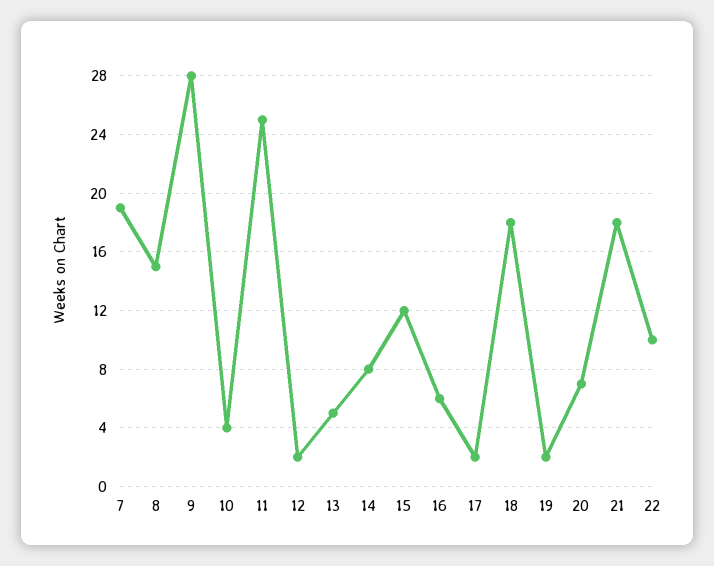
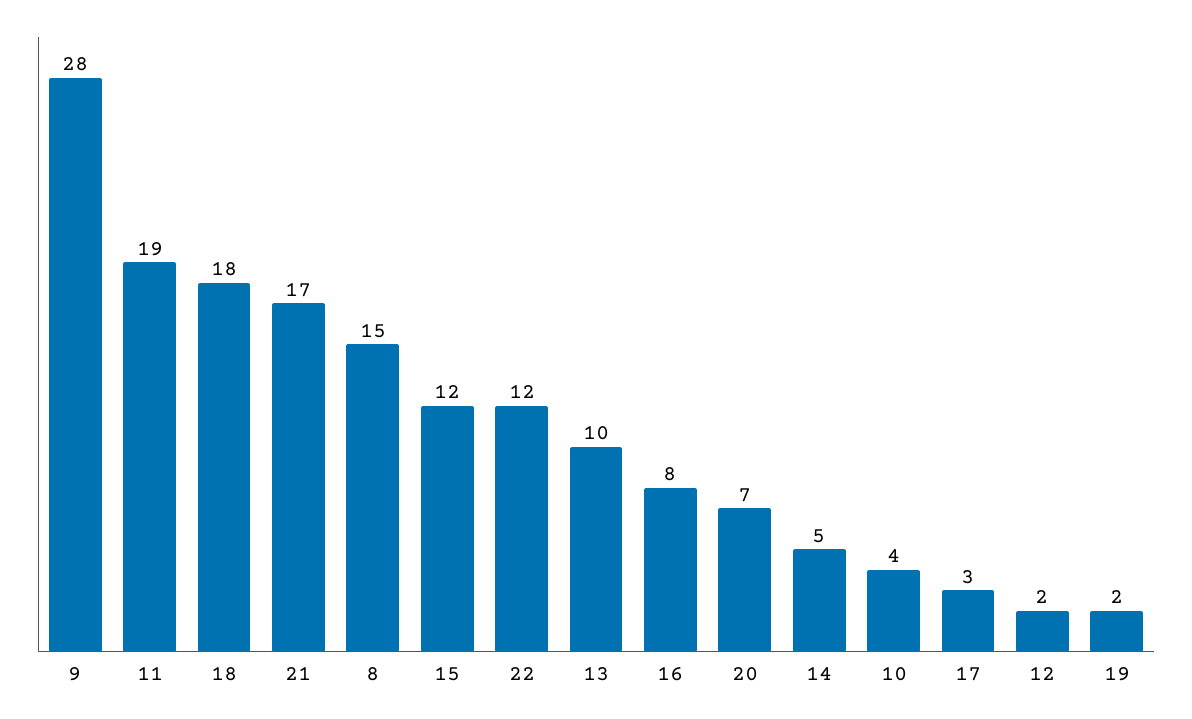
7: 19 -> none
11: 25 -> 19
13: 5 -> 10
14: 8 -> 5
16: 6 -> 8
17: 2 -> 3
21: 18 -> 17
22: 10 -> 12

